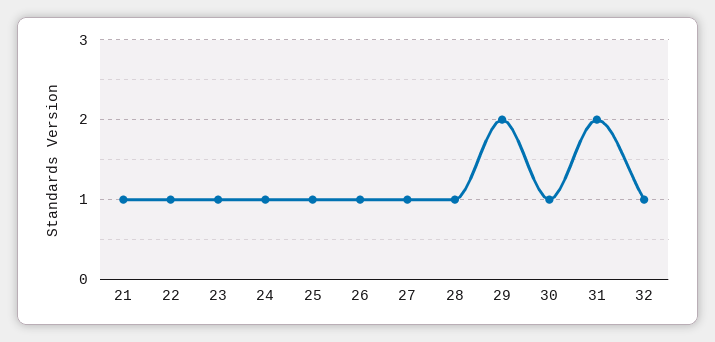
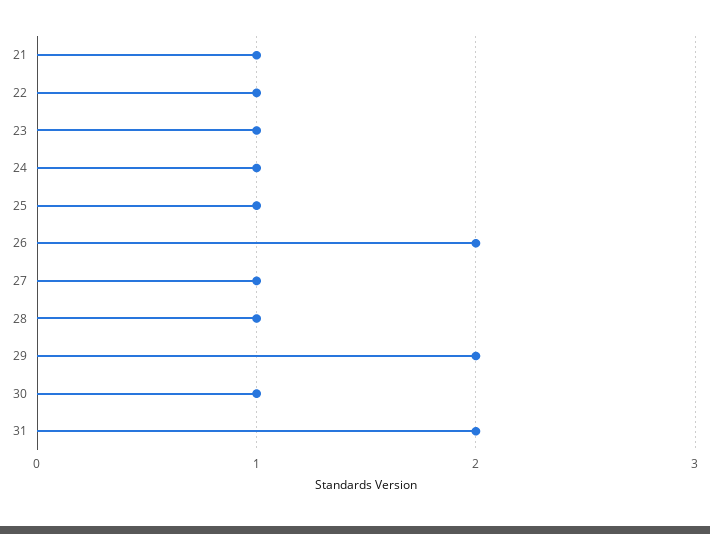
26: 1 -> 2
32: 1 -> none

